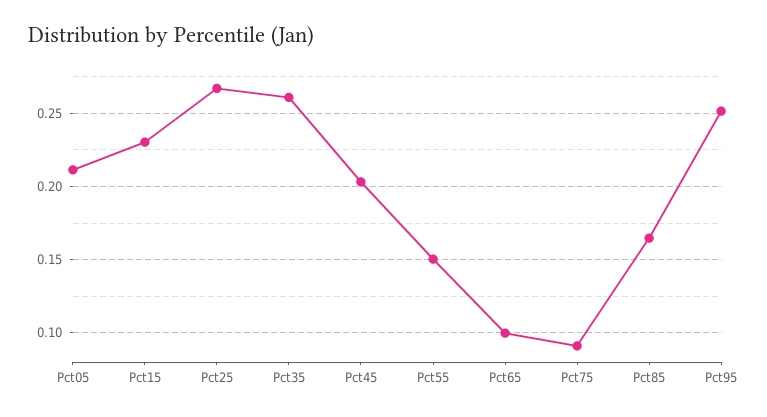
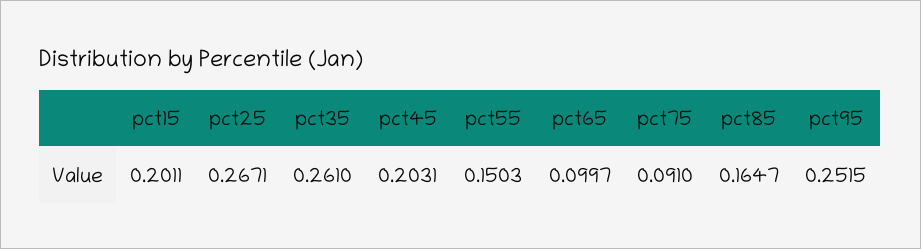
Pct05: 0.21 -> none
Pct15: 0.23 -> 0.2011

